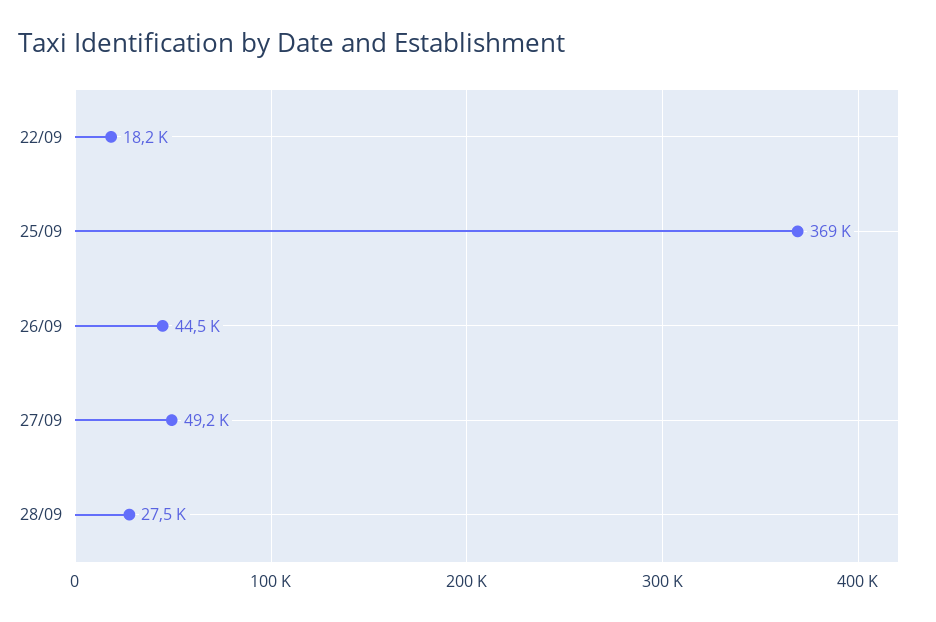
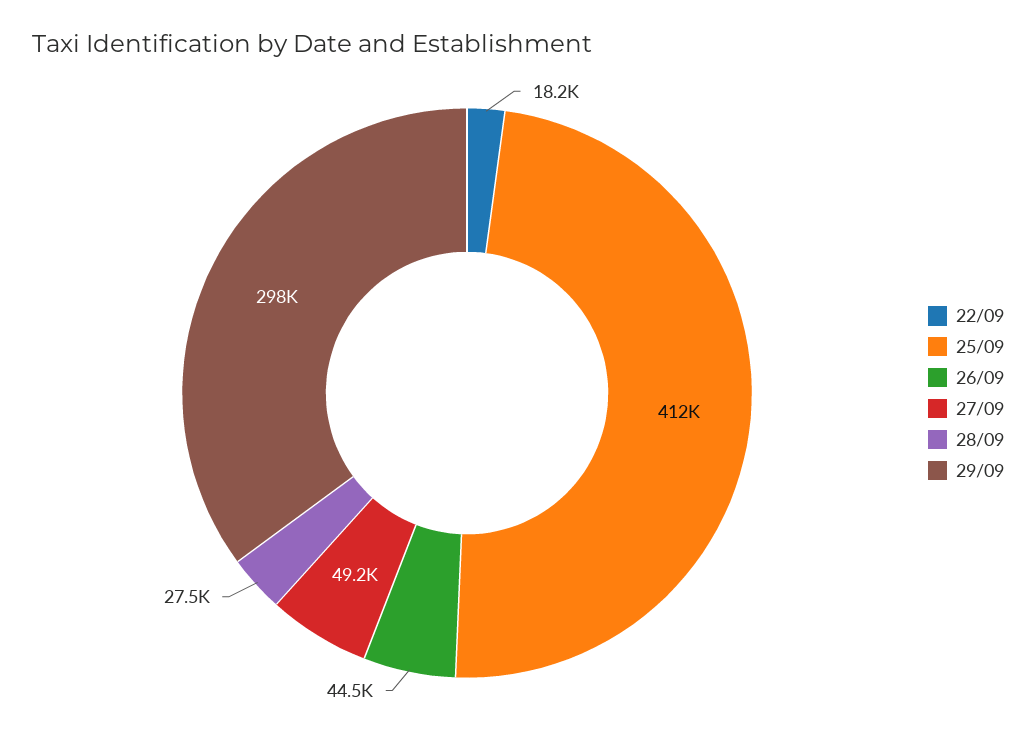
25/09: 369000 -> 412000
29/09: none -> 298000

